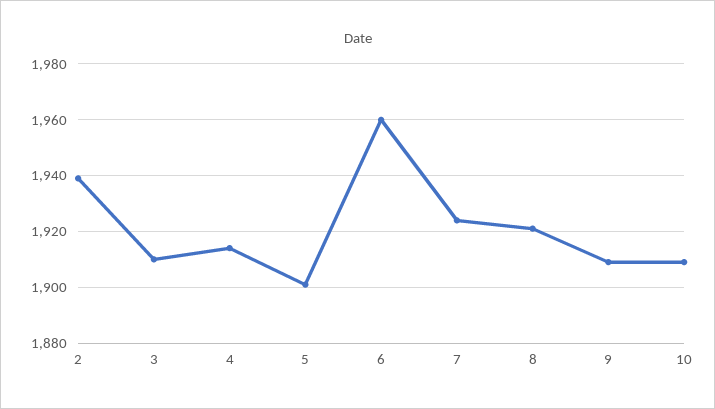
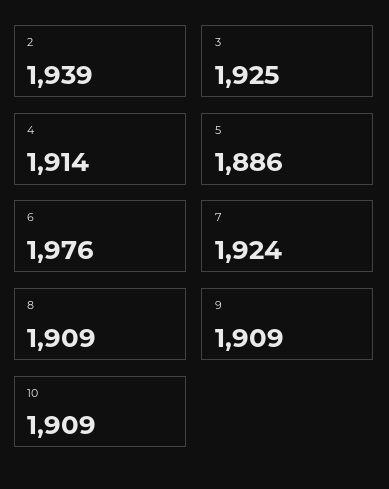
3: 1910 -> 1925
5: 1900 -> 1886
6: 1960 -> 1976
8: 1920 -> 1909

